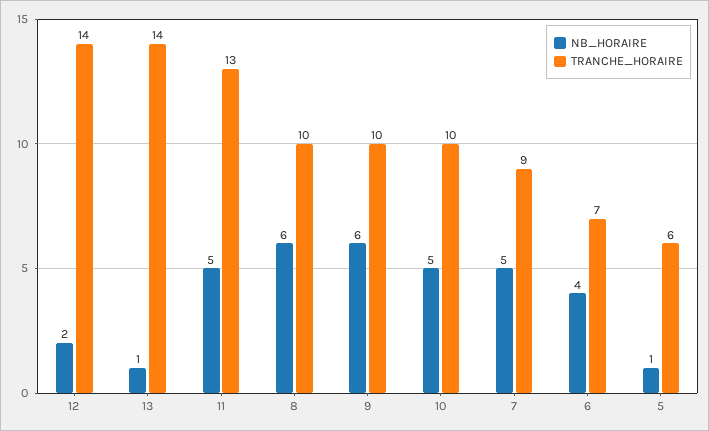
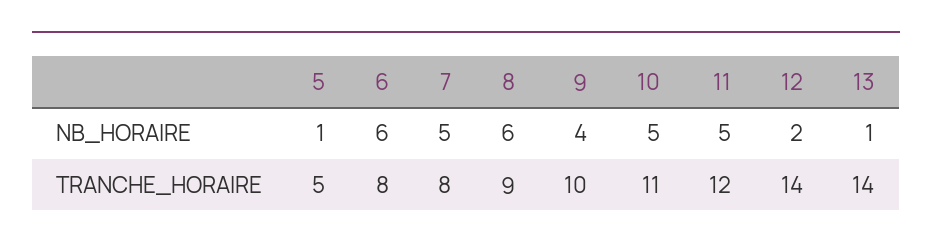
TRANCHE_HORAIRE, 11: 13 -> 12
TRANCHE_HORAIRE, 8: 10 -> 9
NB_HORAIRE, 9: 6 -> 4
TRANCHE_HORAIRE, 10: 10 -> 11
TRANCHE_HORAIRE, 7: 9 -> 8
NB_HORAIRE, 6: 4 -> 6
TRANCHE_HORAIRE, 6: 7 -> 8
TRANCHE_HORAIRE, 5: 6 -> 5

